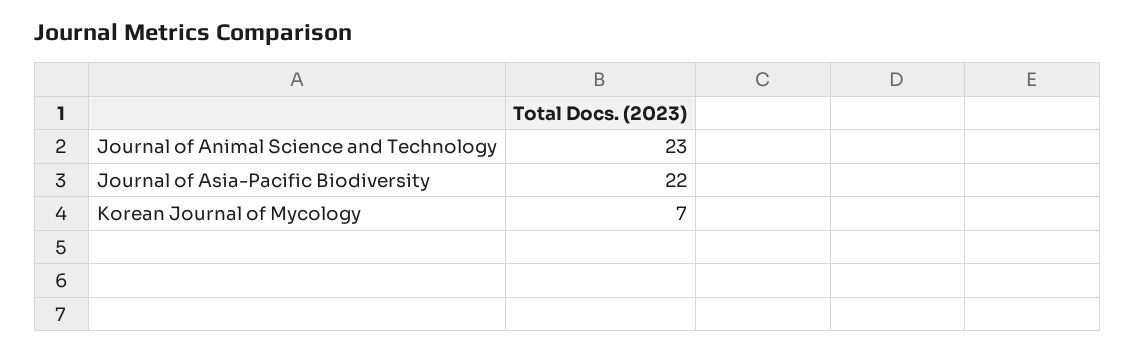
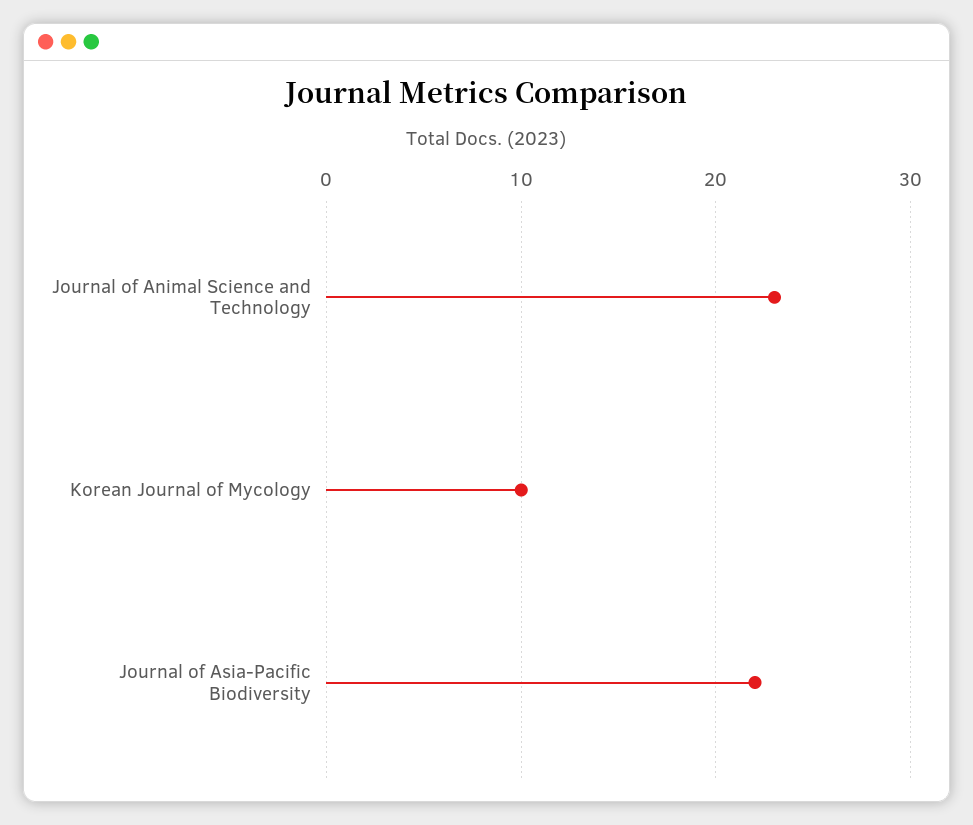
Korean Journal of Mycology: 7 -> 10

